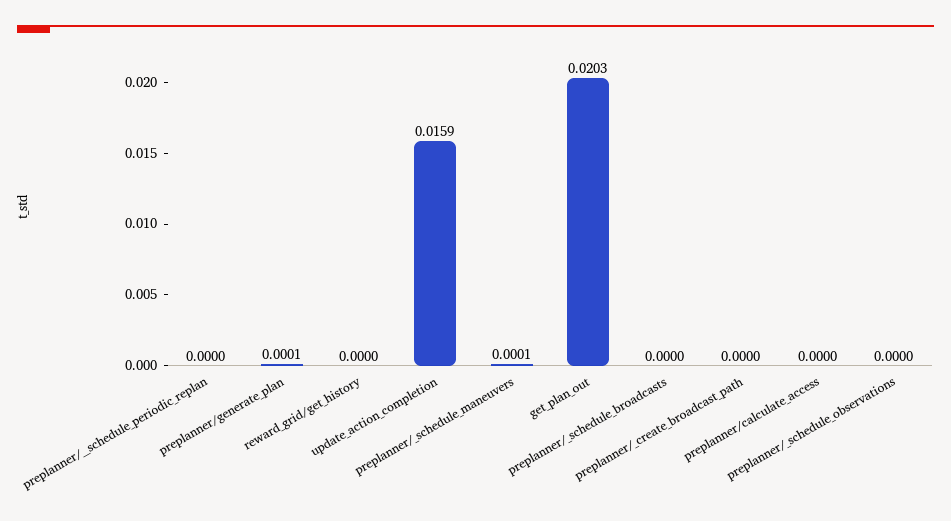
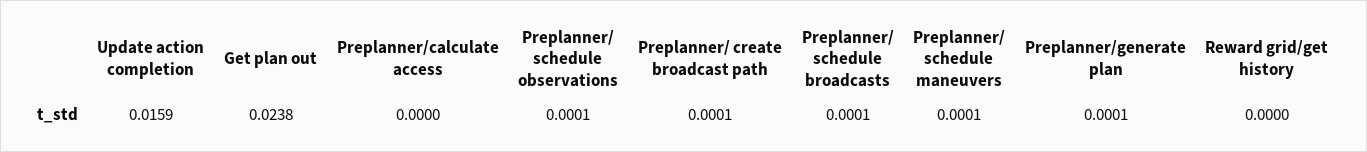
preplanner/__schedule_periodic_replan: 0 -> none
get_plan_out: 0.0203 -> 0.0238
preplanner/_schedule_broadcasts: 0 -> 0.0001
preplanner/_create_broadcast_path: 0 -> 0.0001
preplanner/_schedule_observations: 0 -> 0.0001

